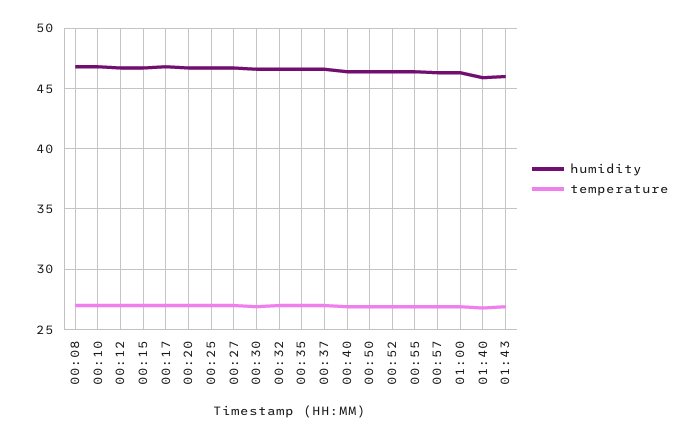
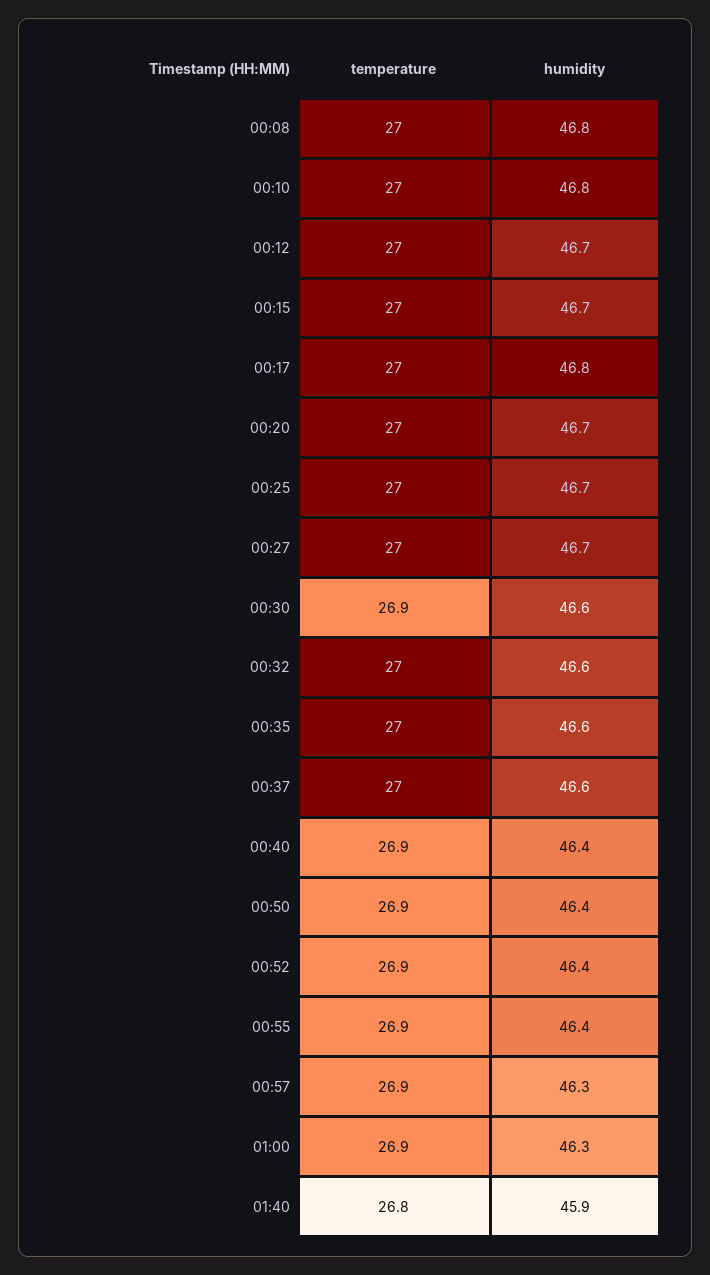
humidity, 01:43: 46 -> none
temperature, 01:43: 27 -> none

